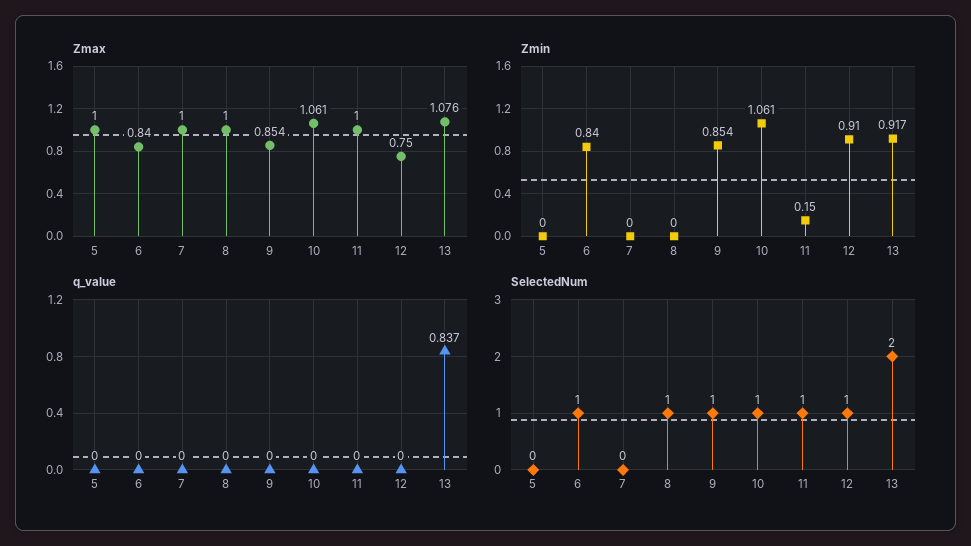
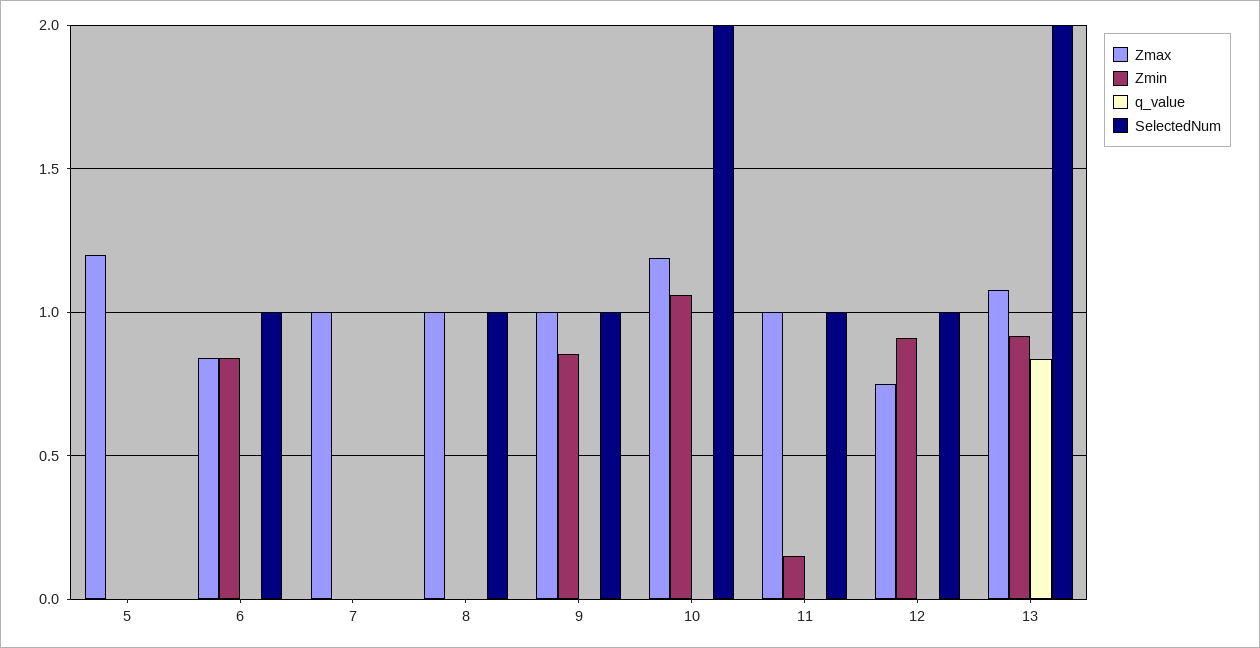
Zmax, 5: 1 -> 1.2
Zmax, 9: 0.854 -> 1
Zmax, 10: 1.061 -> 1.2
SelectedNum, 10: 1 -> 2

